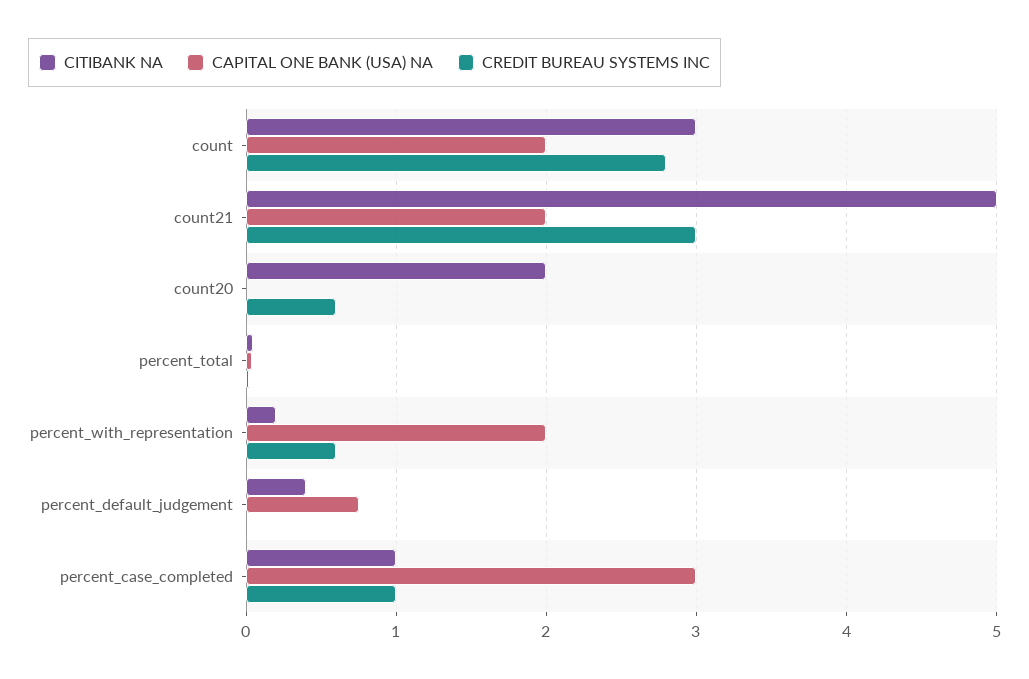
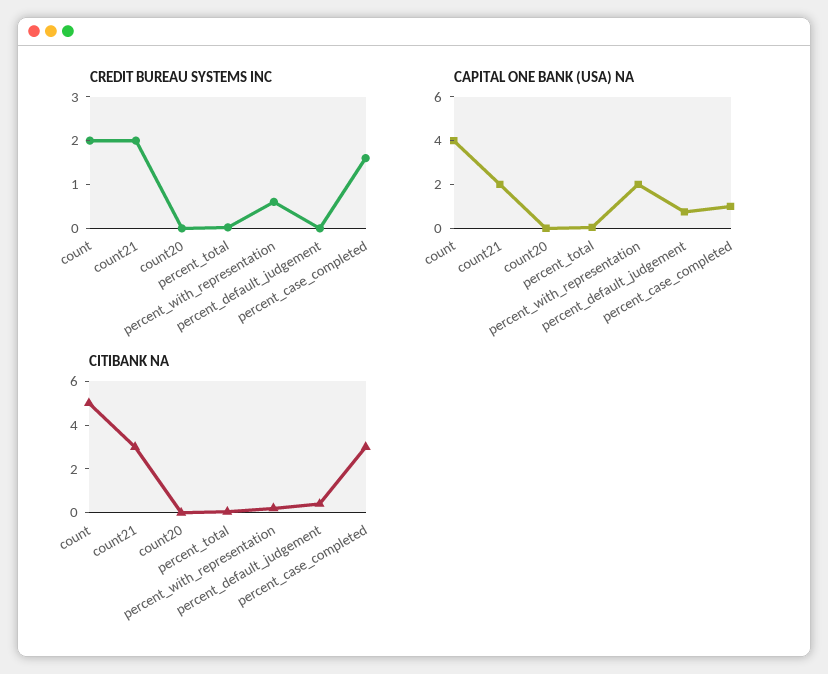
CITIBANK NA, count: 3 -> 5
CAPITAL ONE BANK (USA) NA, count: 2 -> 4
CREDIT BUREAU SYSTEMS INC, count: 2.8 -> 2
CITIBANK NA, count21: 5 -> 3
CREDIT BUREAU SYSTEMS INC, count21: 3 -> 2
CITIBANK NA, count20: 2 -> 0
CREDIT BUREAU SYSTEMS INC, count20: 0.6 -> 0
CITIBANK NA, percent_case_completed: 1 -> 3
CAPITAL ONE BANK (USA) NA, percent_case_completed: 3 -> 1
CREDIT BUREAU SYSTEMS INC, percent_case_completed: 1 -> 1.6

